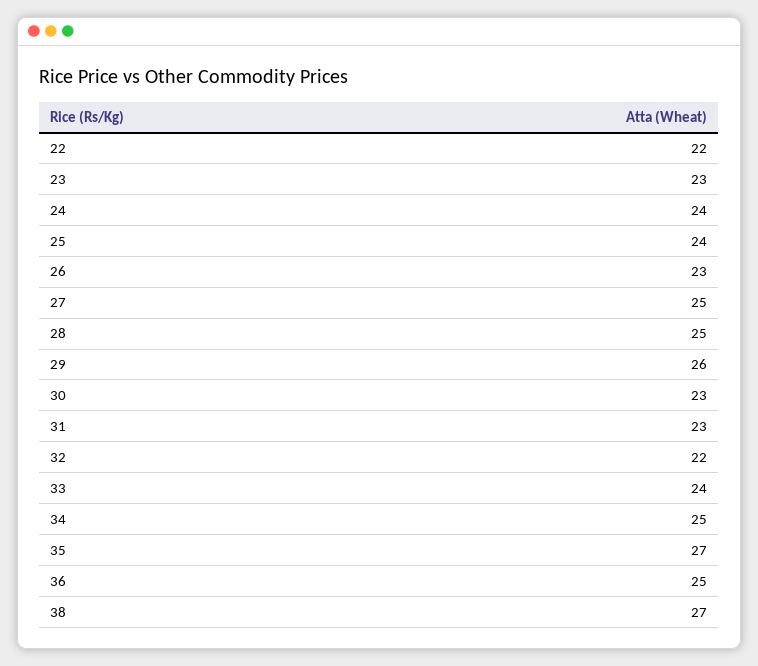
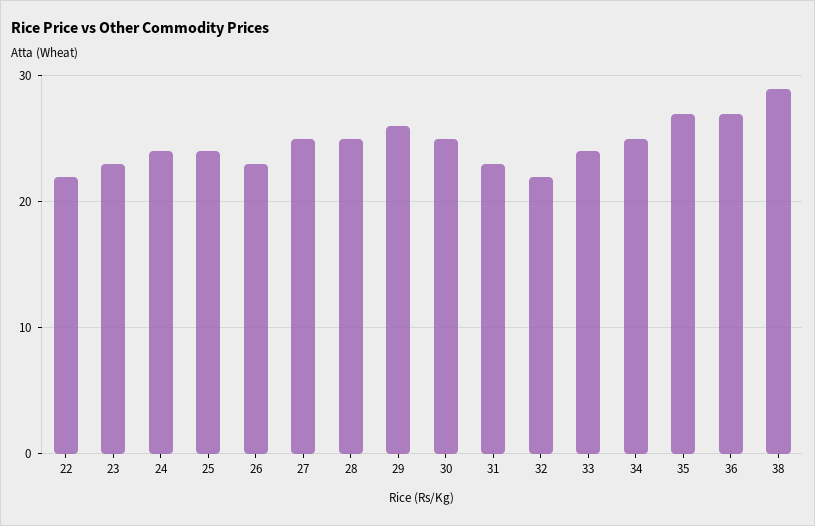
30: 23 -> 25
36: 25 -> 27
38: 27 -> 29

